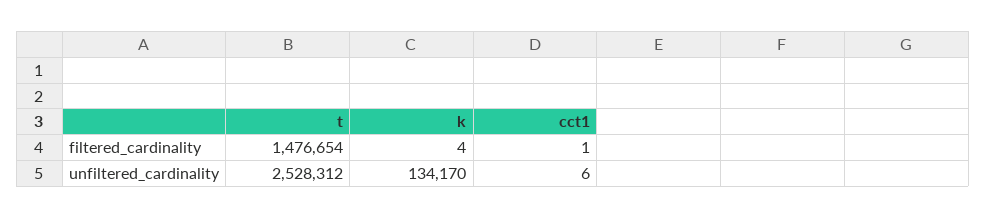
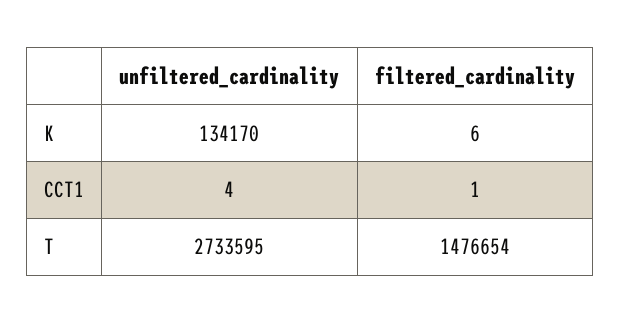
k, filtered_cardinality: 4 -> 6
t, unfiltered_cardinality: 2528312 -> 2733595
cct1, unfiltered_cardinality: 6 -> 4

